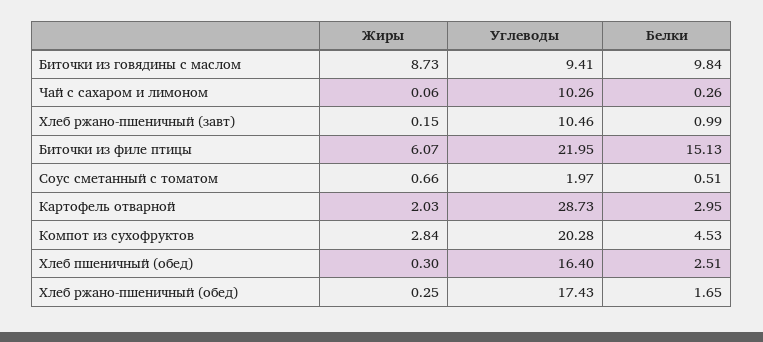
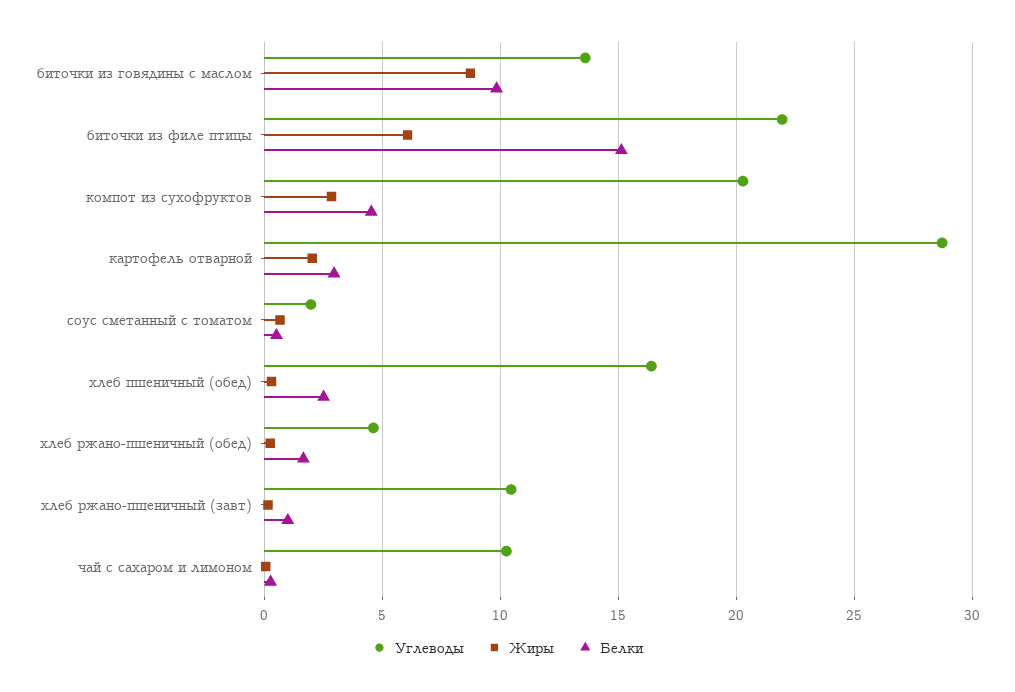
Углеводы, Биточки из говядины с маслом: 9.41 -> 13.5
Углеводы, Хлеб ржано-пшеничный (обед): 17.43 -> 4.5

